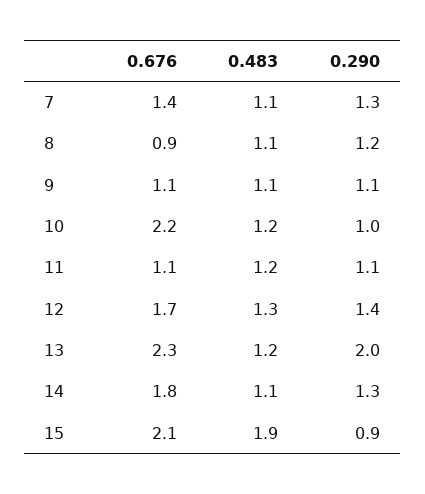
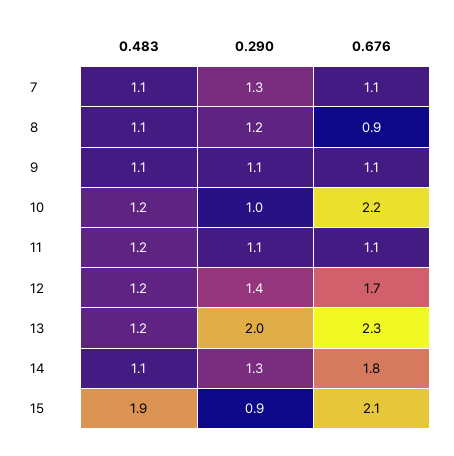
0.676, 7: 1.4 -> 1.1
0.483, 12: 1.3 -> 1.2

